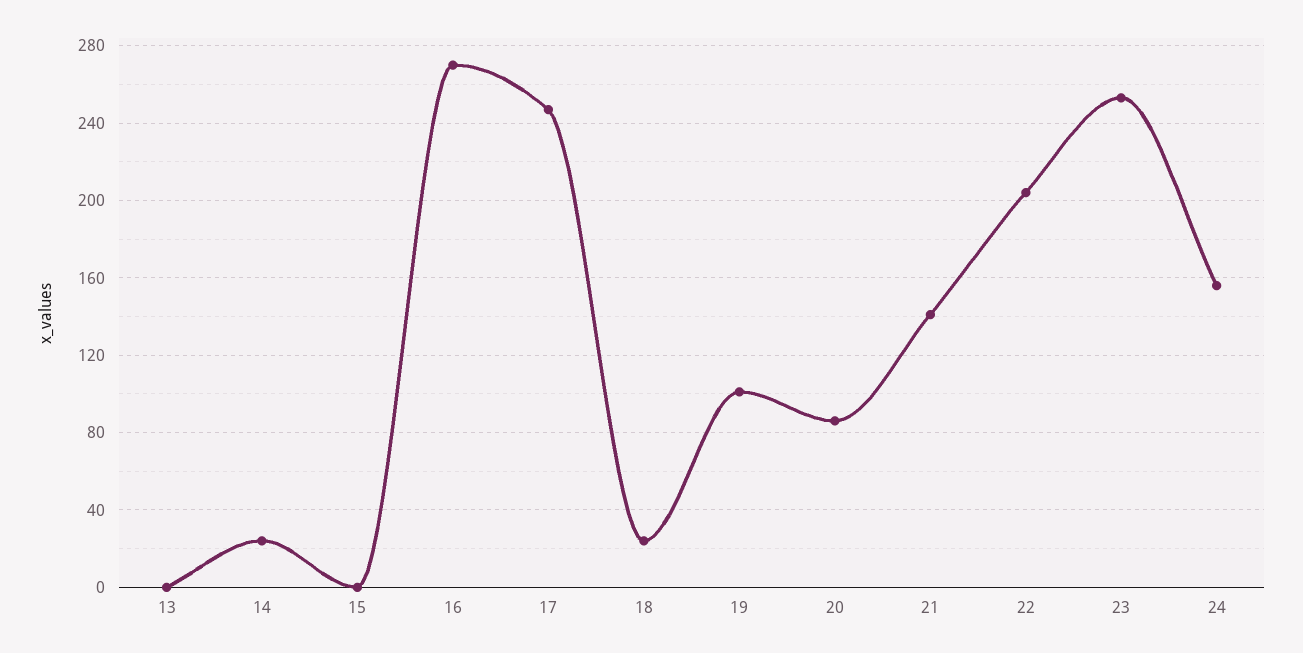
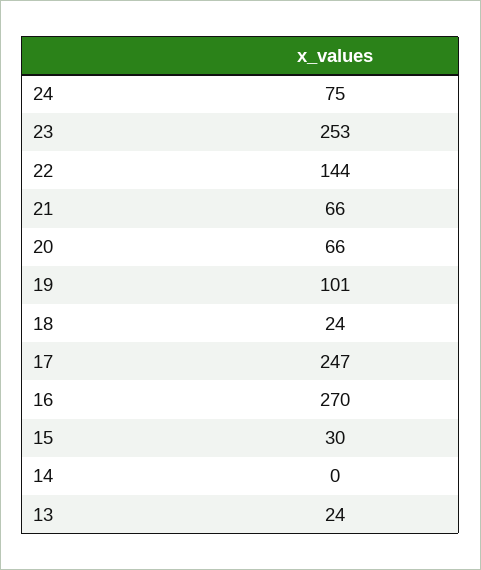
13: 0 -> 24
14: 25 -> 0
15: 0 -> 30
20: 85 -> 66
21: 140 -> 66
22: 205 -> 144
24: 155 -> 75

